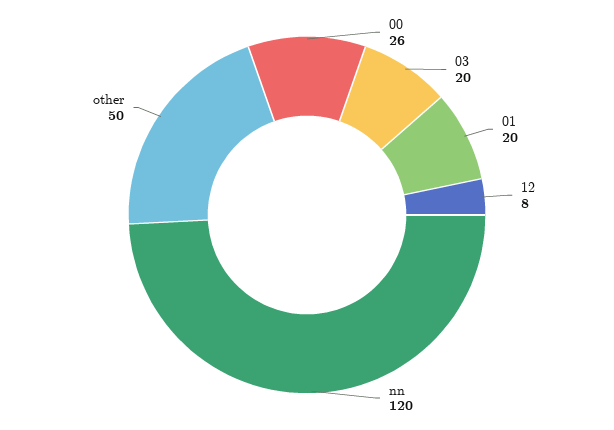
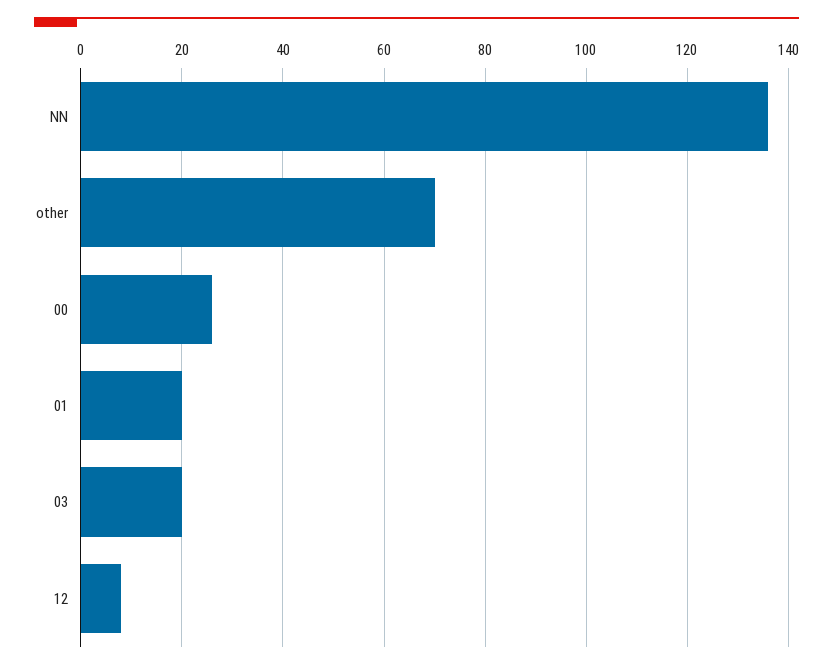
nn: 120 -> 135
other: 50 -> 70

